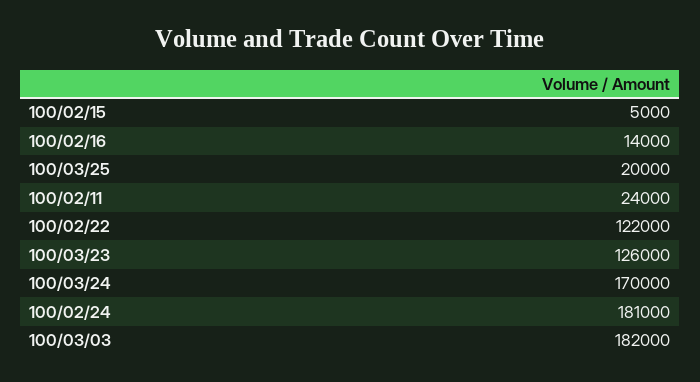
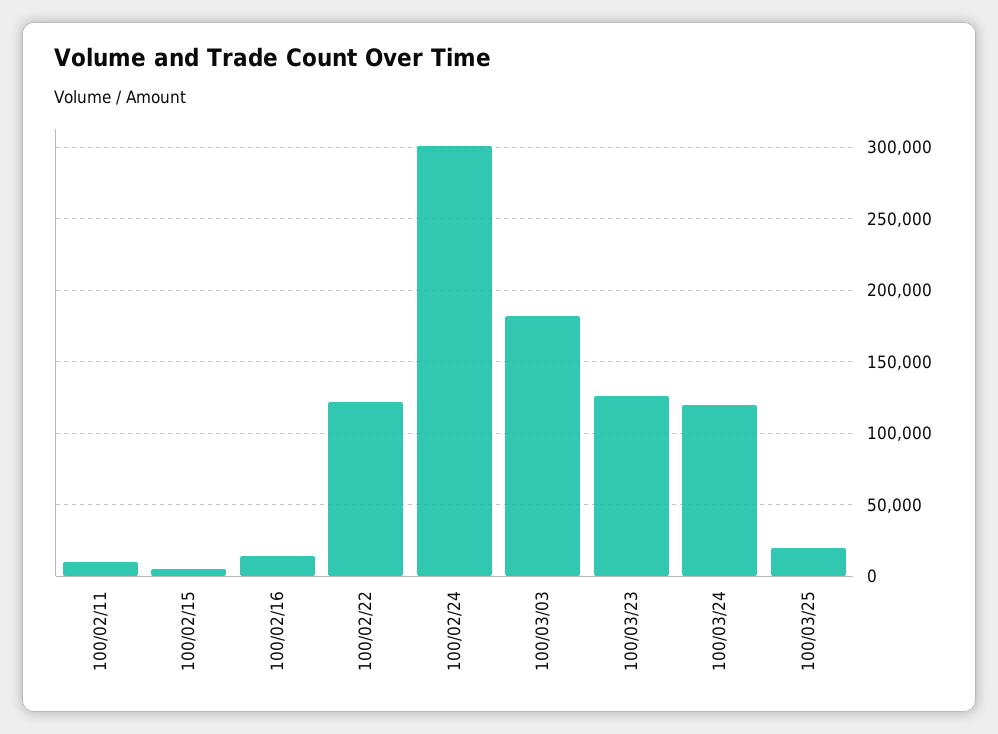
100/02/11: 24000 -> 10000
100/03/24: 170000 -> 120000
100/02/24: 181000 -> 300000

